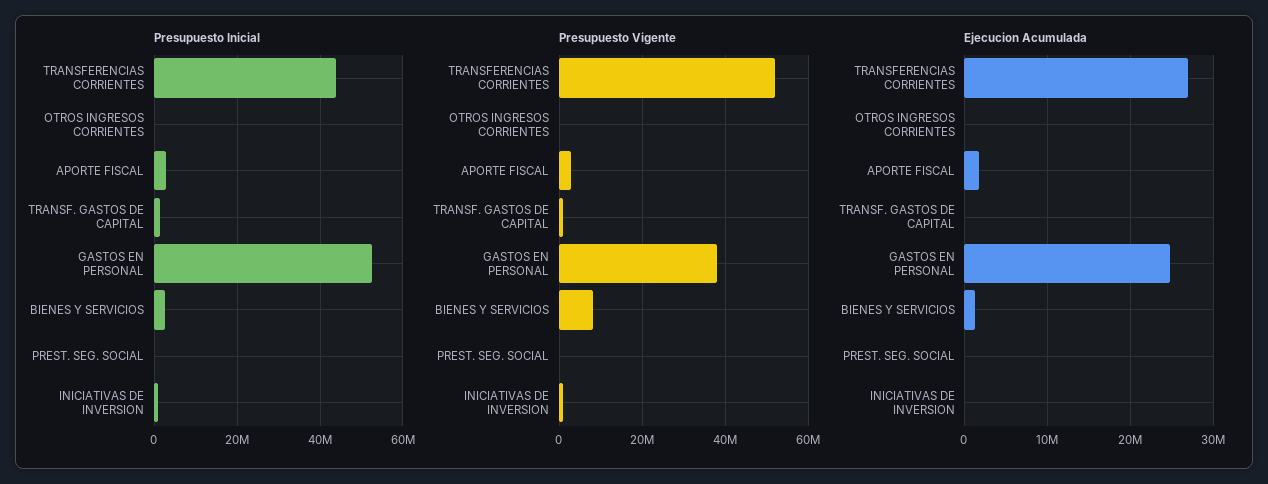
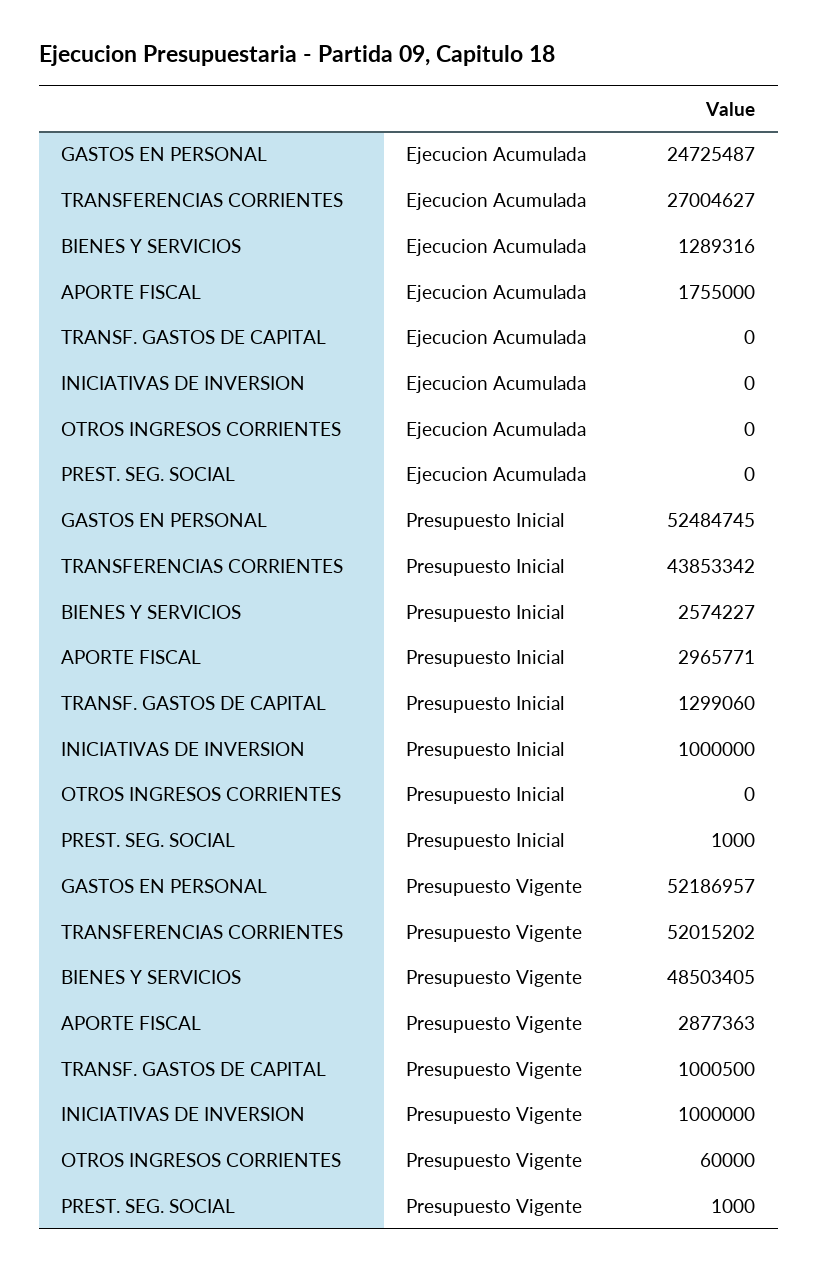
Presupuesto Vigente, GASTOS EN PERSONAL: 38000000 -> 52186957
Presupuesto Vigente, BIENES Y SERVICIOS: 8000000 -> 48503405

